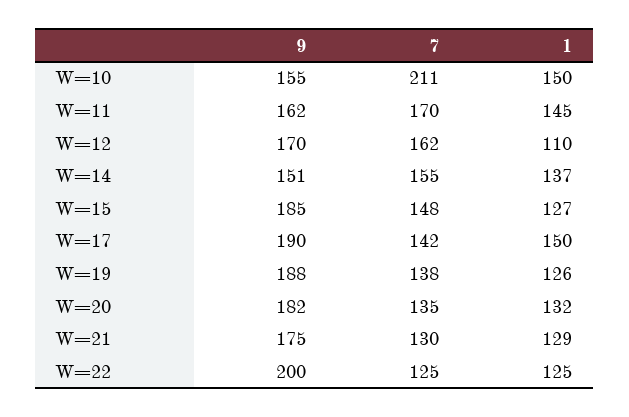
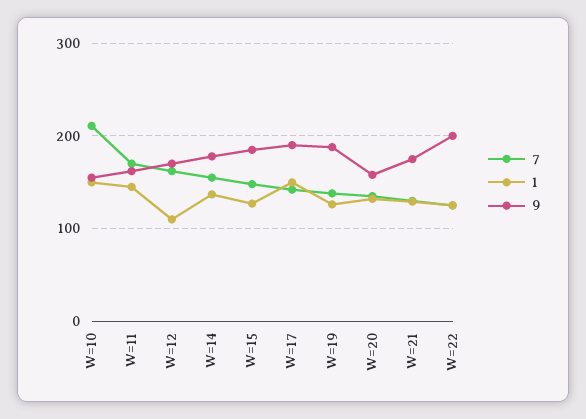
9, W=14: 151 -> 180
9, W=20: 182 -> 160

